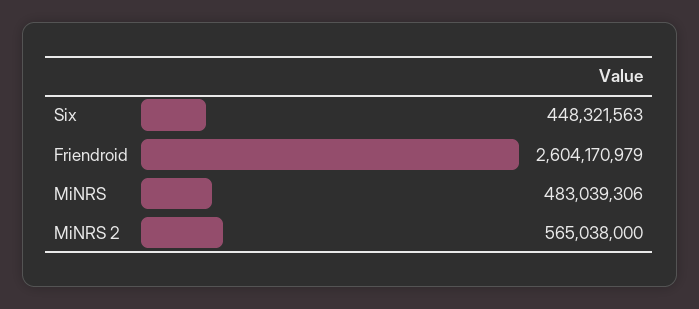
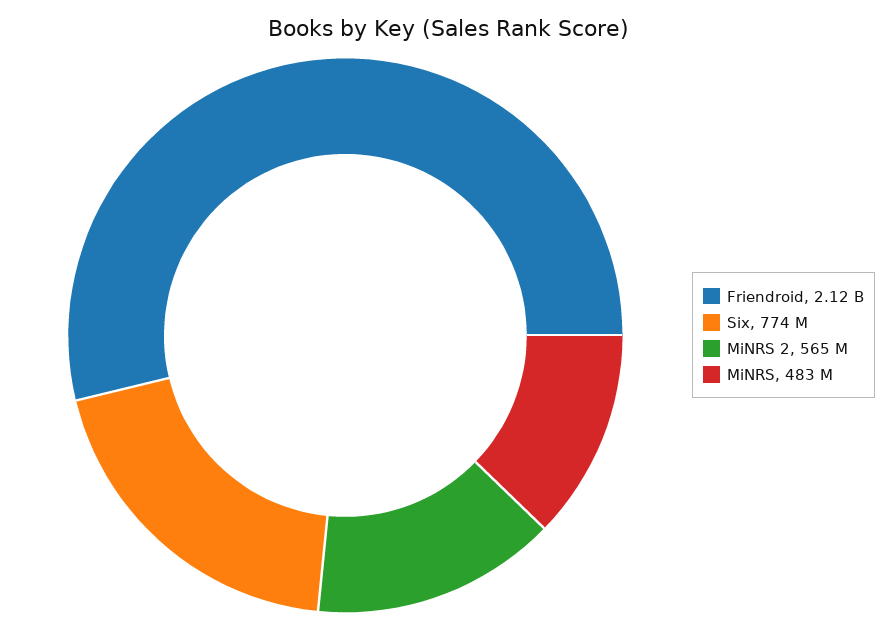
Six: 448321563 -> 774000000
Friendroid: 2604170979 -> 2120000000

